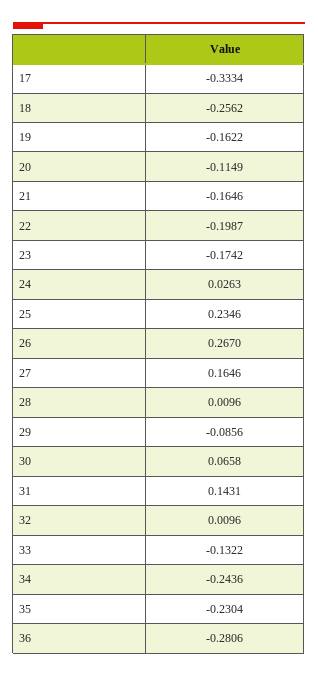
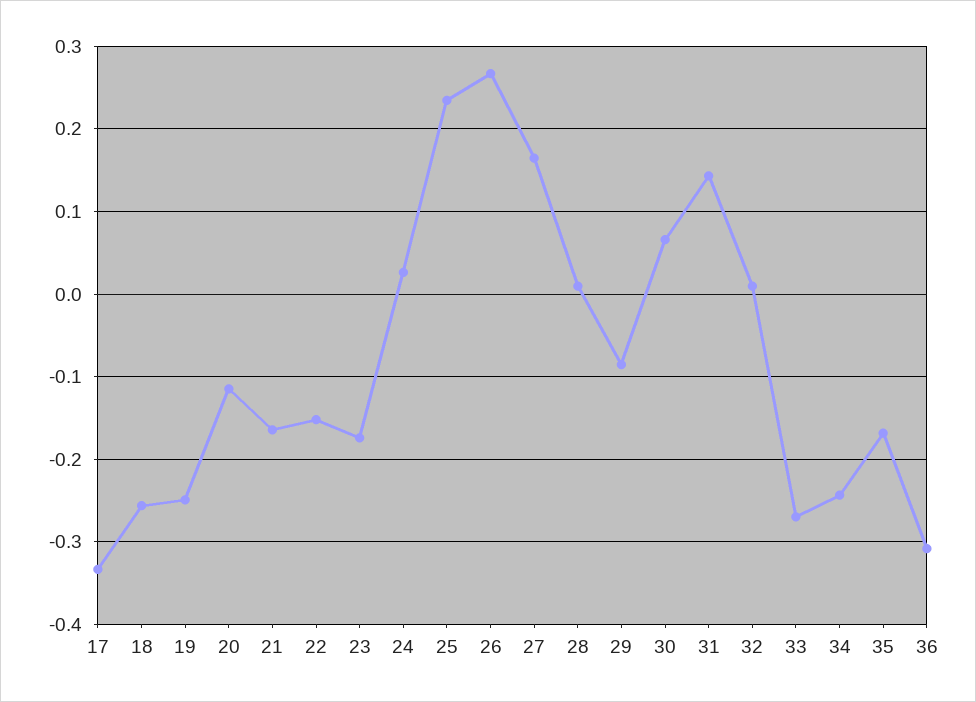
19: -0.1622 -> -0.25
22: -0.1987 -> -0.15
33: -0.1322 -> -0.27
35: -0.2304 -> -0.17
36: -0.2806 -> -0.31

